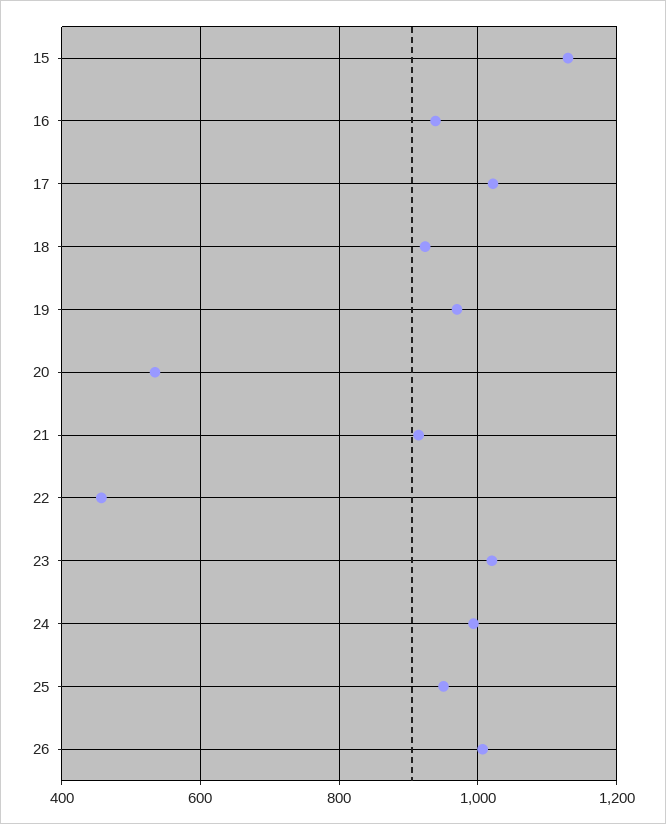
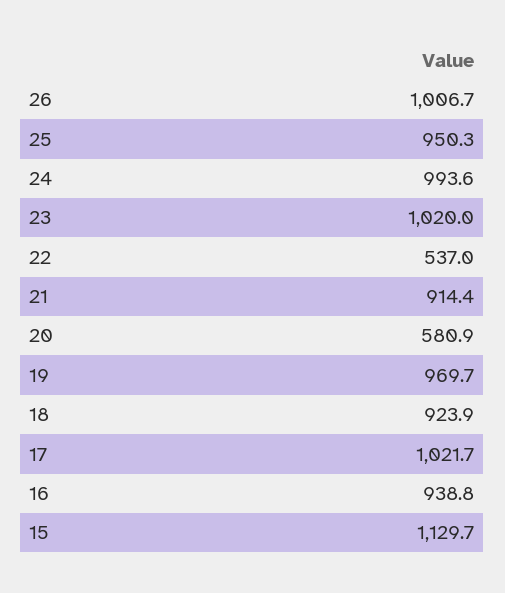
20: 540 -> 580.9
22: 460 -> 537

